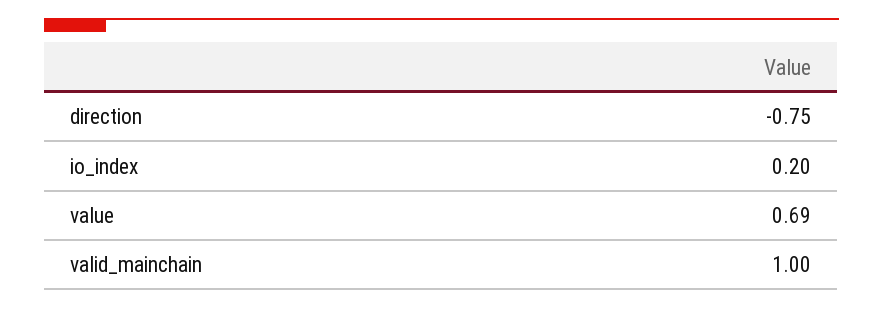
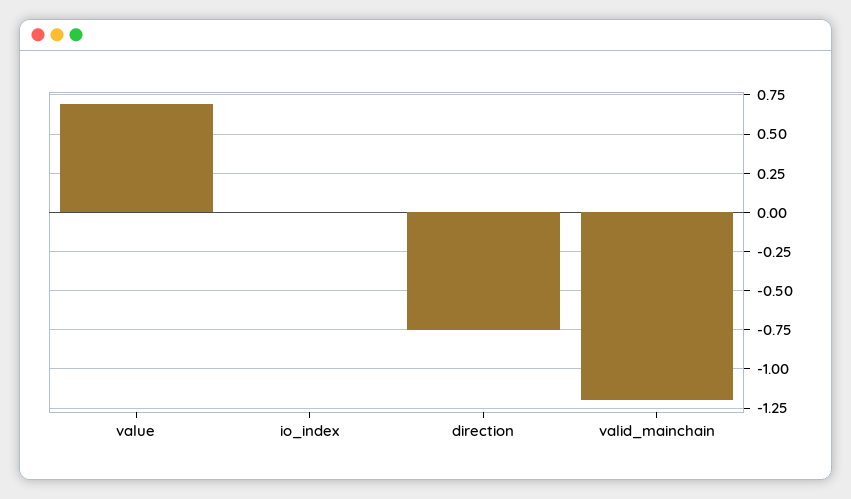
io_index: 0.2 -> 0
valid_mainchain: 1 -> -1.2

